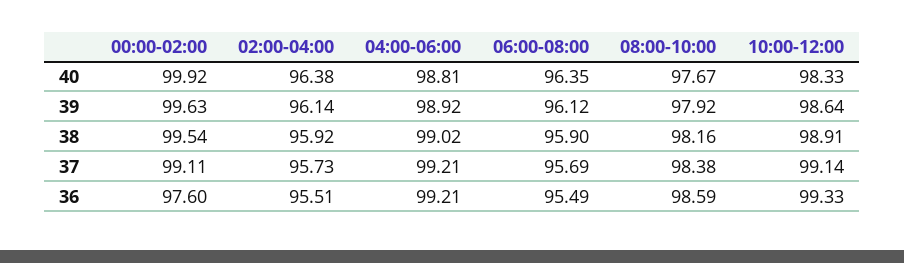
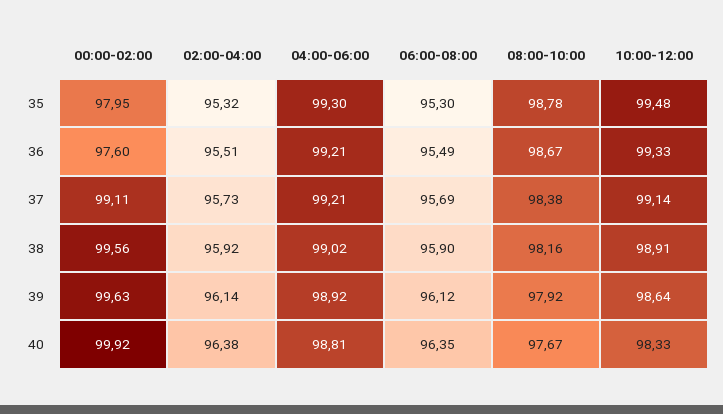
00:00-02:00, 38: 99.54 -> 99.56
08:00-10:00, 36: 98.59 -> 98.67
00:00-02:00, 35: none -> 97.95
02:00-04:00, 35: none -> 95.32
04:00-06:00, 35: none -> 99.3
06:00-08:00, 35: none -> 95.3
08:00-10:00, 35: none -> 98.78
10:00-12:00, 35: none -> 99.48

